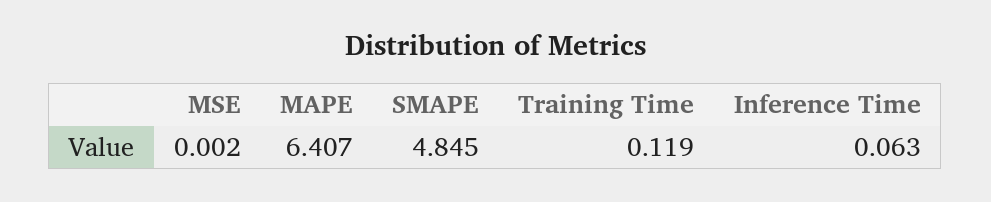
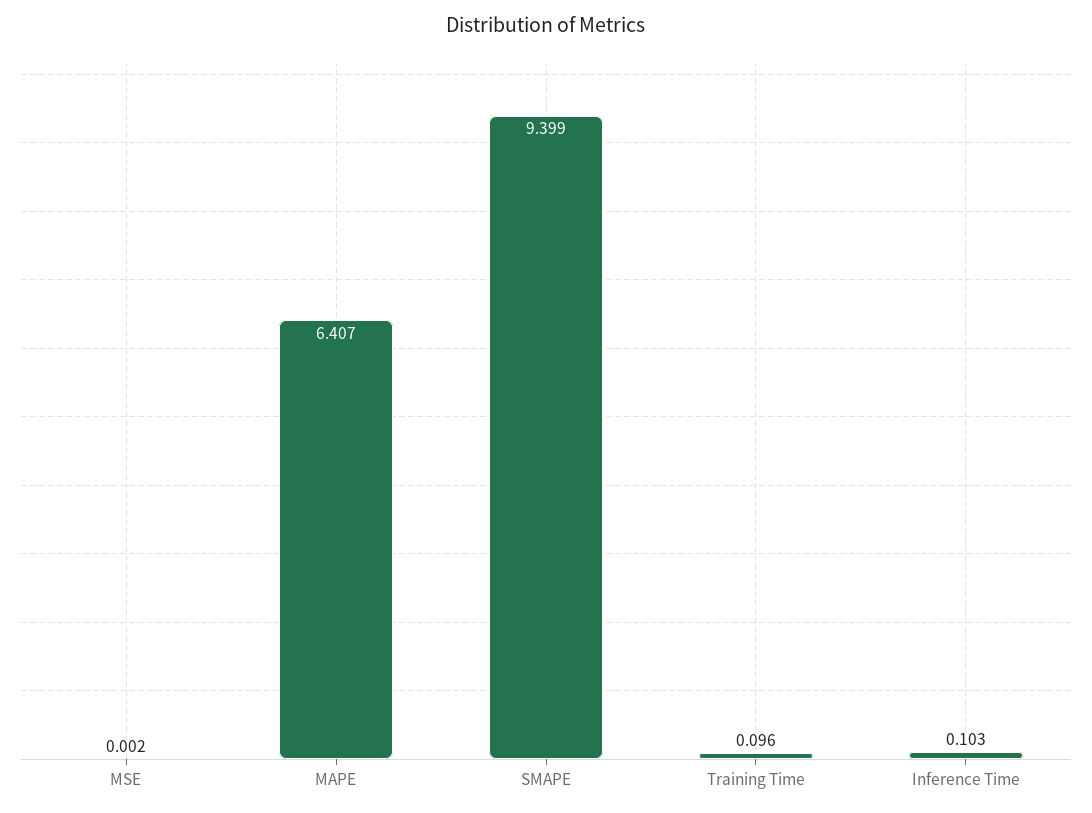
SMAPE: 4.845 -> 9.399
Training Time: 0.119 -> 0.096
Inference Time: 0.063 -> 0.103

